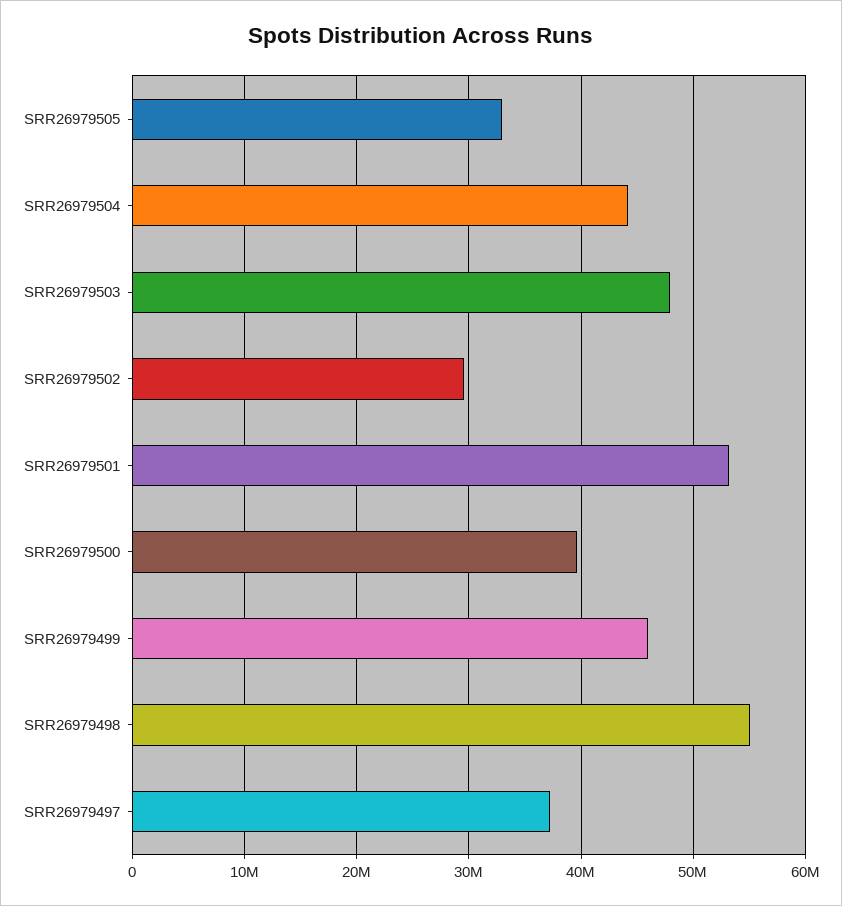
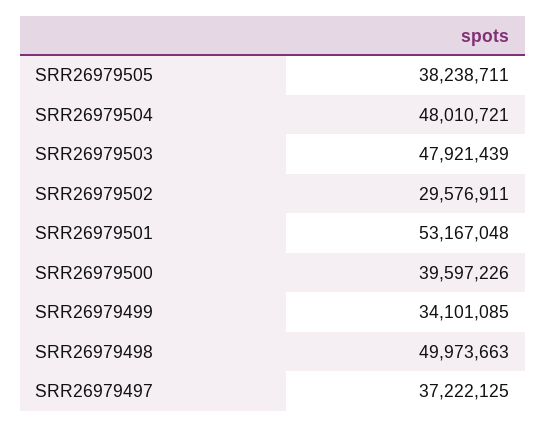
SRR26979505: 33000000 -> 38238711
SRR26979504: 44000000 -> 48010721
SRR26979499: 46000000 -> 34101085
SRR26979498: 55000000 -> 49973663

